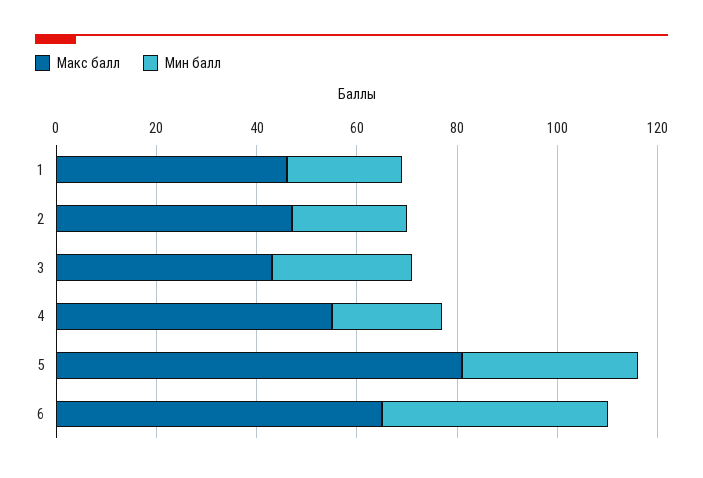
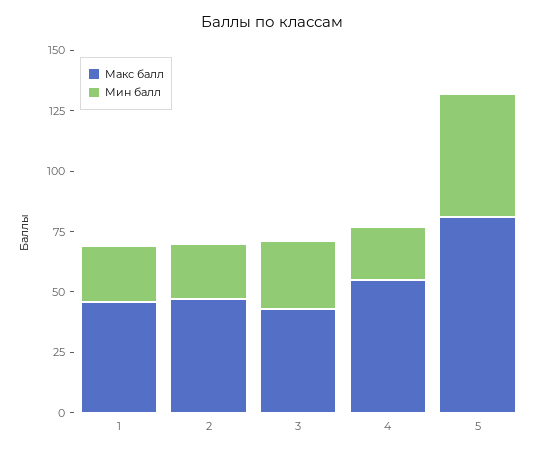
Мин балл, 5: 35 -> 50
Макс балл, 6: 65 -> none
Мин балл, 6: 45 -> none

